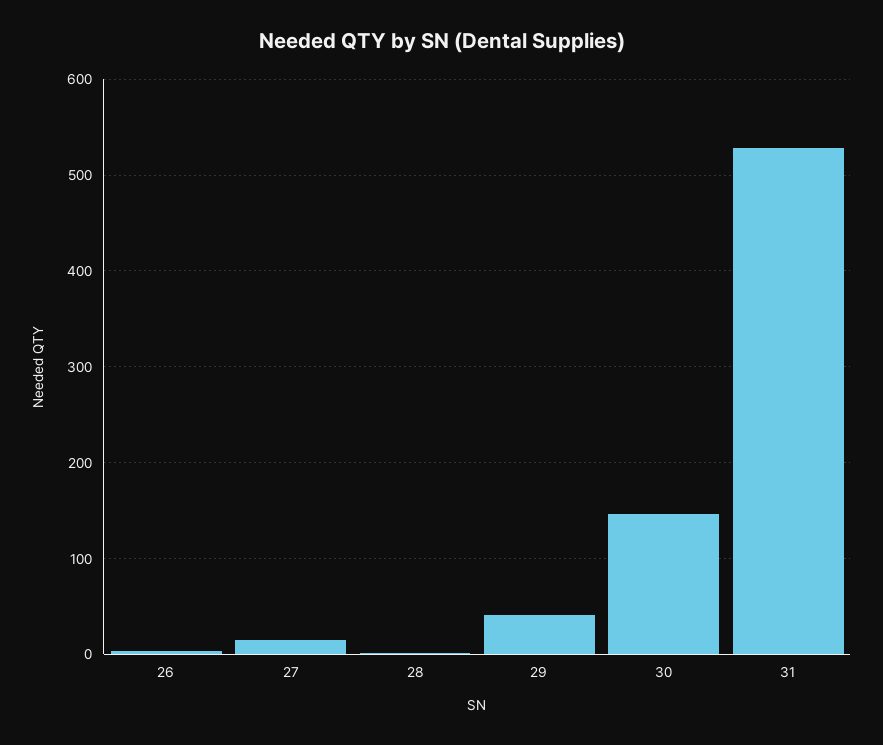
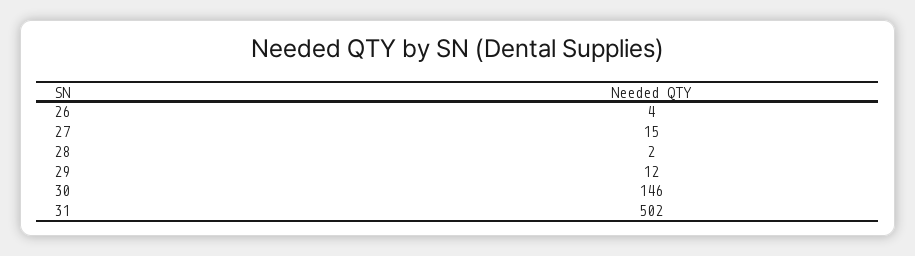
29: 40 -> 12
31: 530 -> 502

